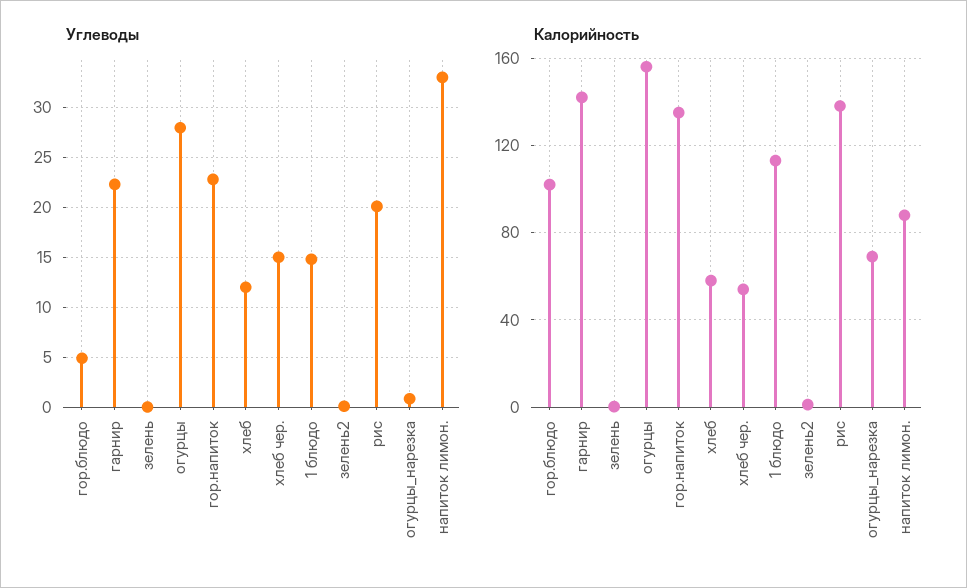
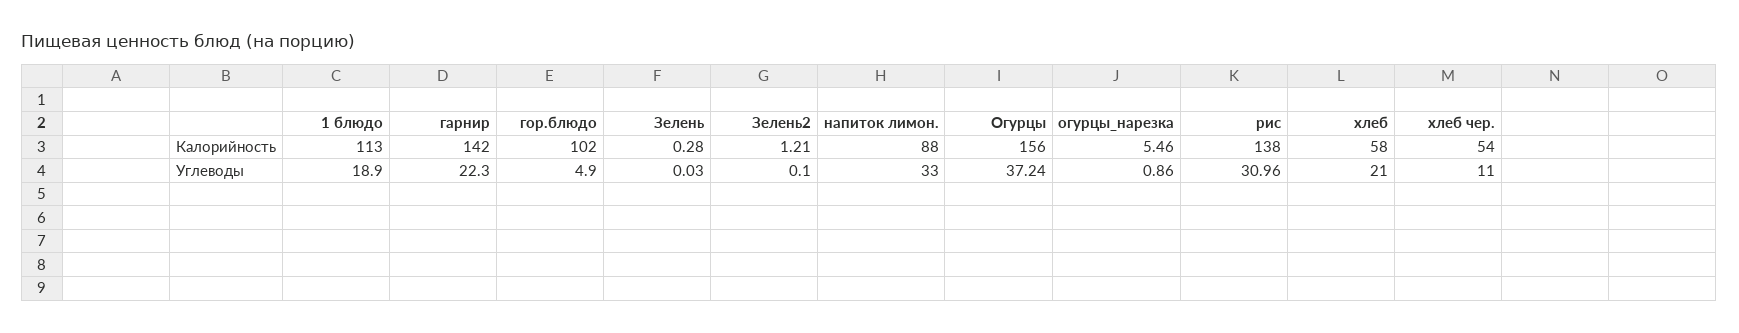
Углеводы, огурцы: 28 -> 37.24
Углеводы, гор.напиток: 23 -> none
Углеводы, хлеб: 12 -> 21
Углеводы, хлеб чер.: 15 -> 11
Углеводы, 1 блюдо: 15 -> 18.9
Углеводы, рис: 20 -> 30.96
Калорийность, гор.напиток: 135 -> none
Калорийность, огурцы_нарезка: 70 -> 5.46

